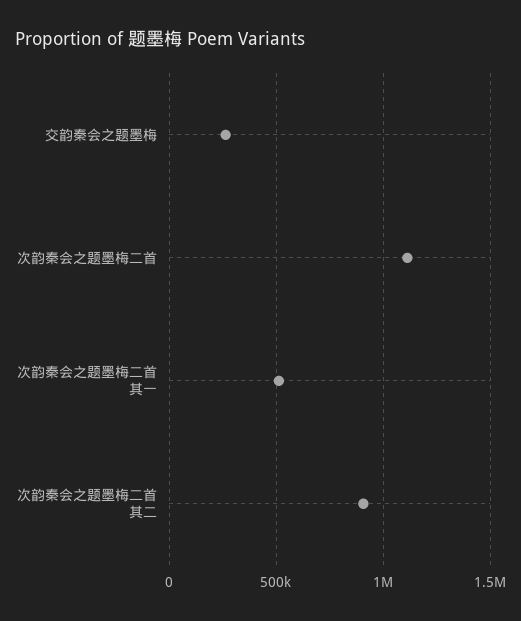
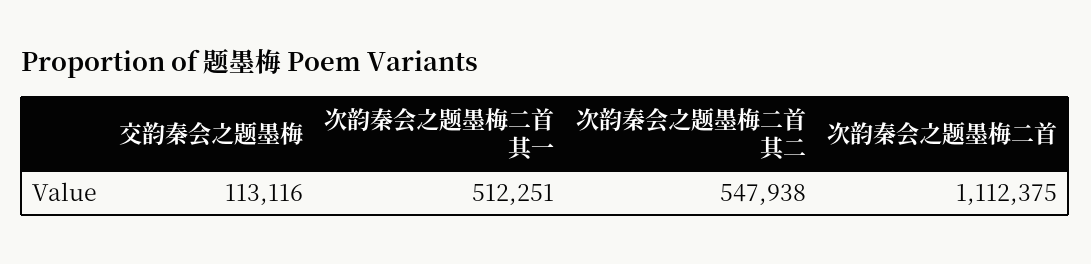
交韵秦会之题墨梅: 250000 -> 113116
次韵秦会之题墨梅二首 其二: 900000 -> 547938

